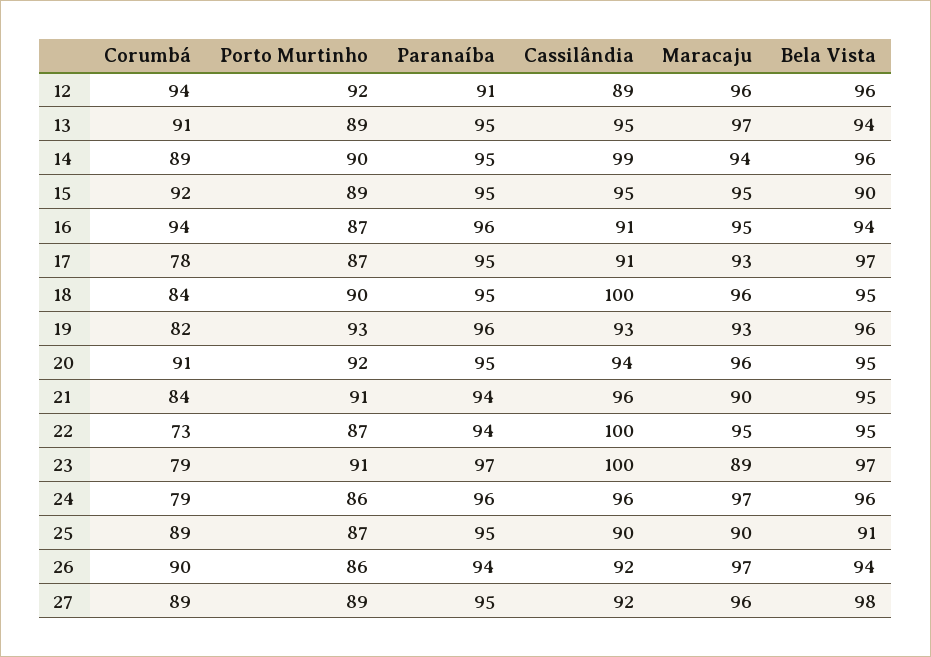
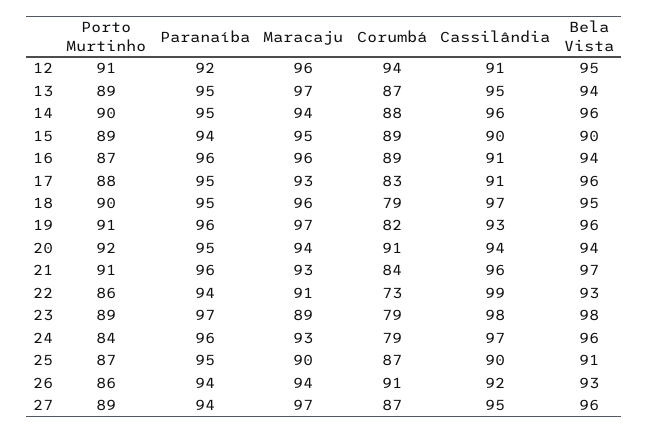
Porto Murtinho, 12: 92 -> 91
Paranaíba, 12: 91 -> 92
Cassilândia, 12: 89 -> 91
Bela Vista, 12: 96 -> 95
Corumbá, 13: 91 -> 87
Corumbá, 14: 89 -> 88
Cassilândia, 14: 99 -> 96
Corumbá, 15: 92 -> 89
Paranaíba, 15: 95 -> 94
Cassilândia, 15: 95 -> 90
Corumbá, 16: 94 -> 89
Maracaju, 16: 95 -> 96
Corumbá, 17: 78 -> 83
Porto Murtinho, 17: 87 -> 88
Bela Vista, 17: 97 -> 96
Corumbá, 18: 84 -> 79
Cassilândia, 18: 100 -> 97
Porto Murtinho, 19: 93 -> 91
Maracaju, 19: 93 -> 97
Maracaju, 20: 96 -> 94
Bela Vista, 20: 95 -> 94
Paranaíba, 21: 94 -> 96
Maracaju, 21: 90 -> 93
Bela Vista, 21: 95 -> 97
Porto Murtinho, 22: 87 -> 86
Cassilândia, 22: 100 -> 99
Maracaju, 22: 95 -> 91
Bela Vista, 22: 95 -> 93
Porto Murtinho, 23: 91 -> 89
Cassilândia, 23: 100 -> 98
Bela Vista, 23: 97 -> 98
Porto Murtinho, 24: 86 -> 84
Cassilândia, 24: 96 -> 97
Maracaju, 24: 97 -> 93
Corumbá, 25: 89 -> 87
Corumbá, 26: 90 -> 91
Maracaju, 26: 97 -> 94
Bela Vista, 26: 94 -> 93
Corumbá, 27: 89 -> 87
Paranaíba, 27: 95 -> 94
Cassilândia, 27: 92 -> 95
Maracaju, 27: 96 -> 97
Bela Vista, 27: 98 -> 96

